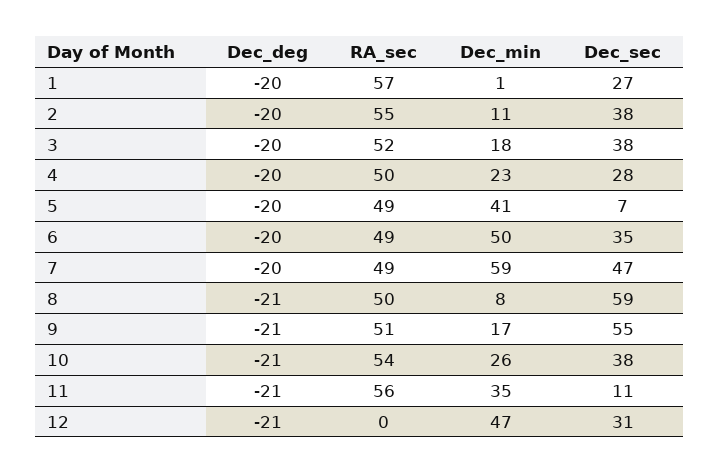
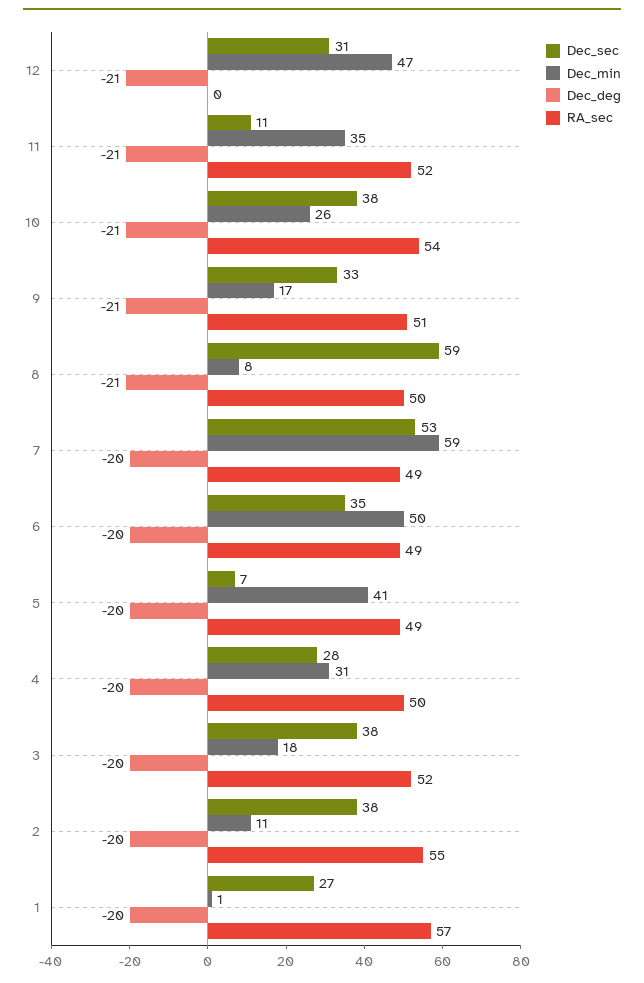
Dec_min, 4: 23 -> 31
Dec_sec, 7: 47 -> 53
Dec_sec, 9: 55 -> 33
RA_sec, 11: 56 -> 52

